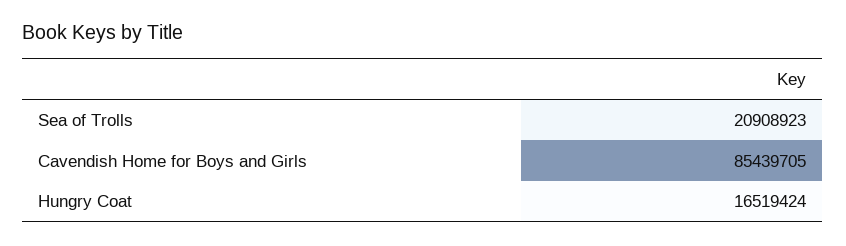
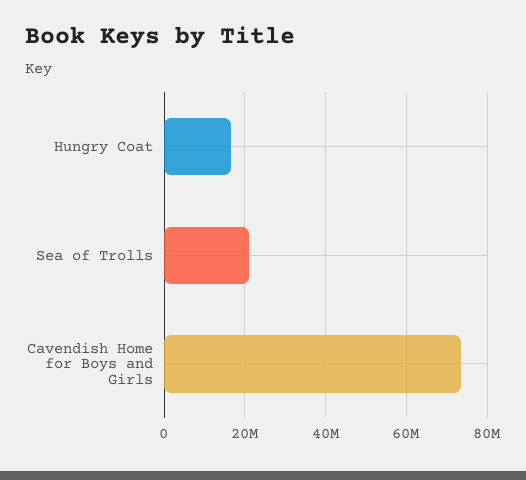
Cavendish Home for Boys and Girls: 85439705 -> 74000000

